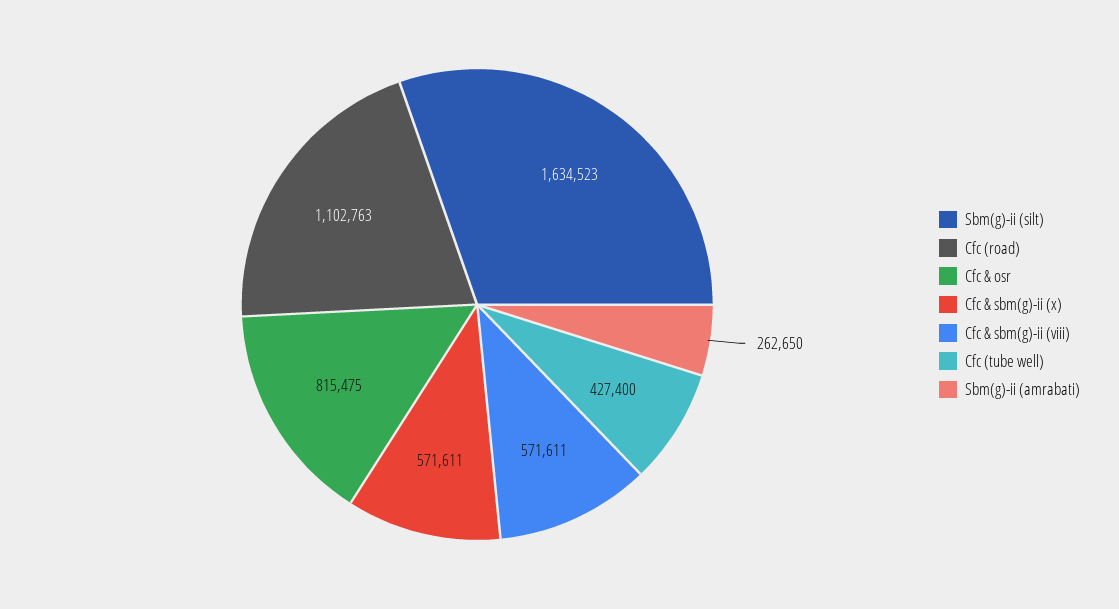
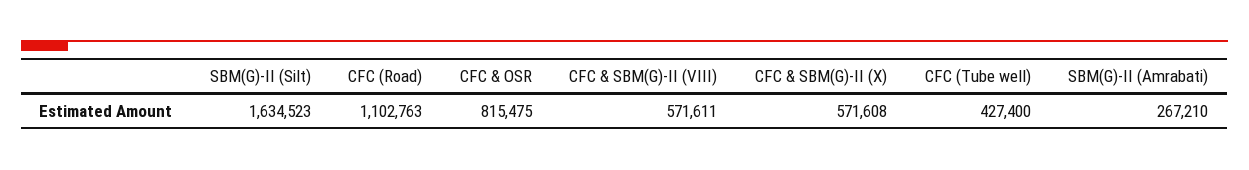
Cfc & sbm(g)-ii (x): 571611 -> 571608
Sbm(g)-ii (amrabati): 262650 -> 267210

